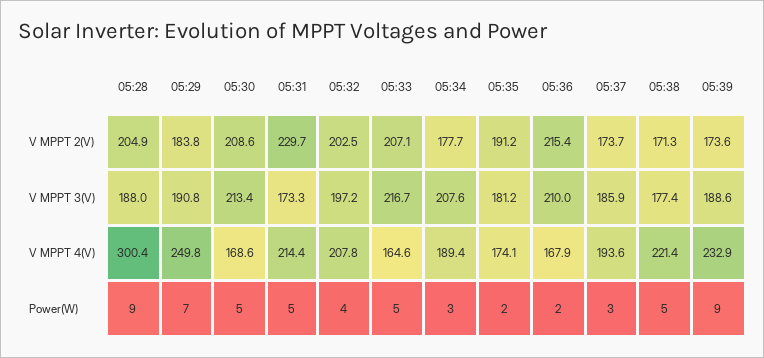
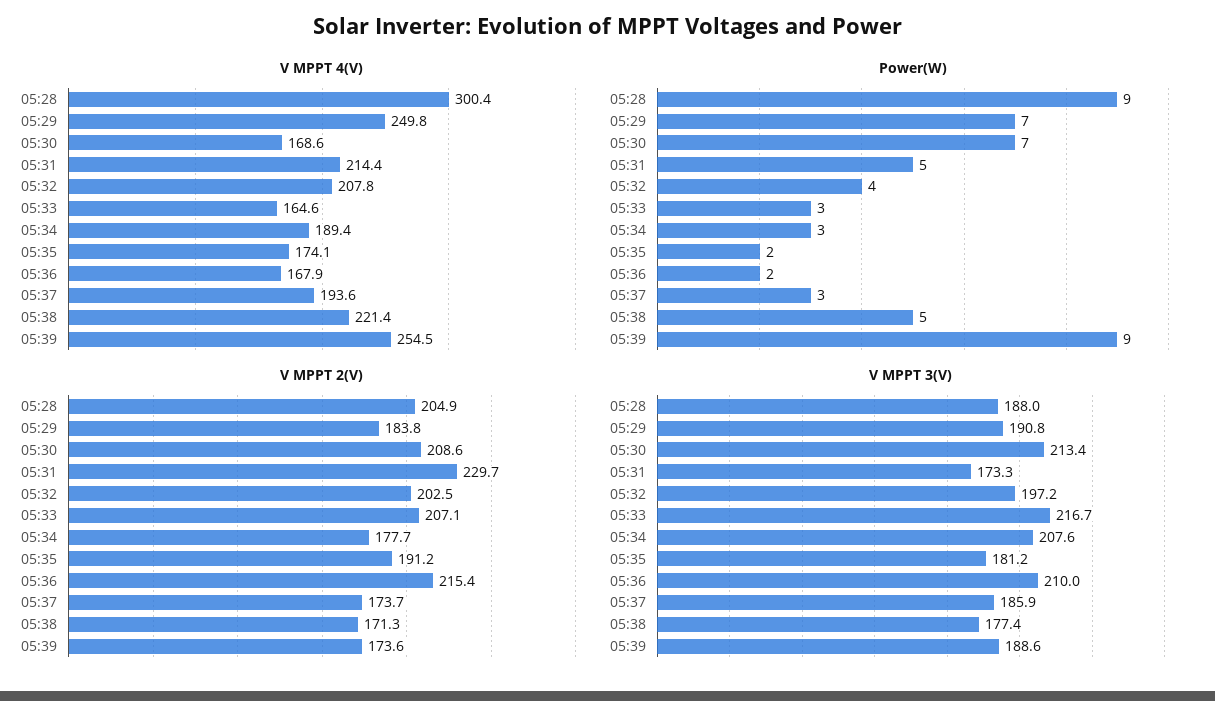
V MPPT 4(V), 05:39: 232.9 -> 254.5
Power(W), 05:30: 5 -> 7
Power(W), 05:33: 5 -> 3

